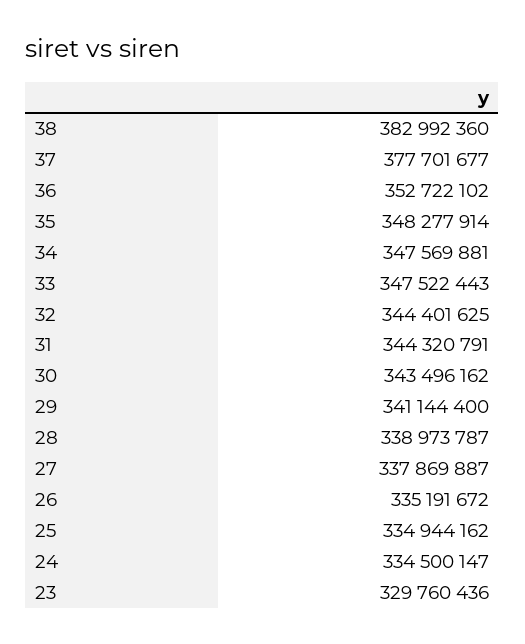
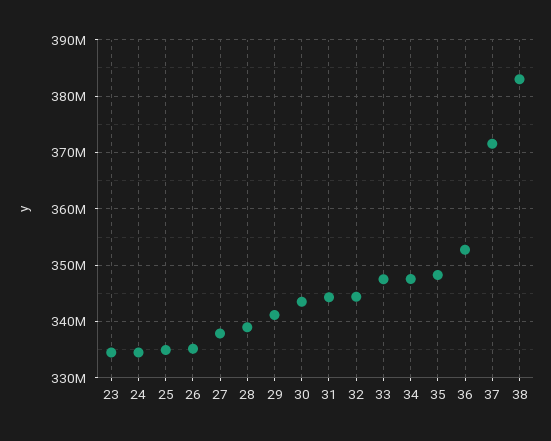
37: 377701677 -> 372000000
23: 329760436 -> 334000000

